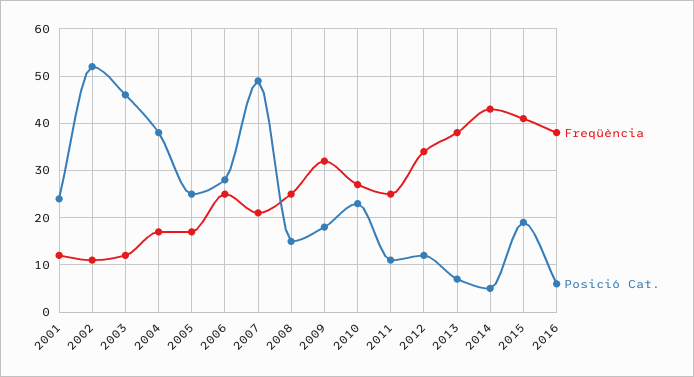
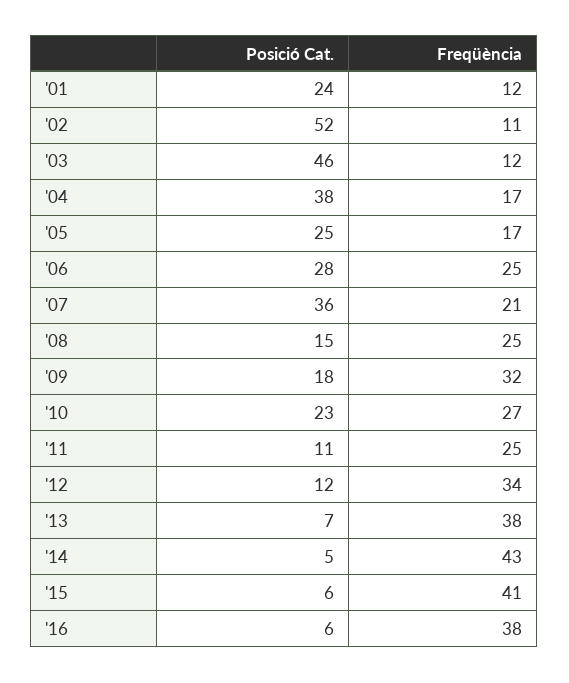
Posició Cat., 2007: 50 -> 36
Posició Cat., 2015: 20 -> 6

